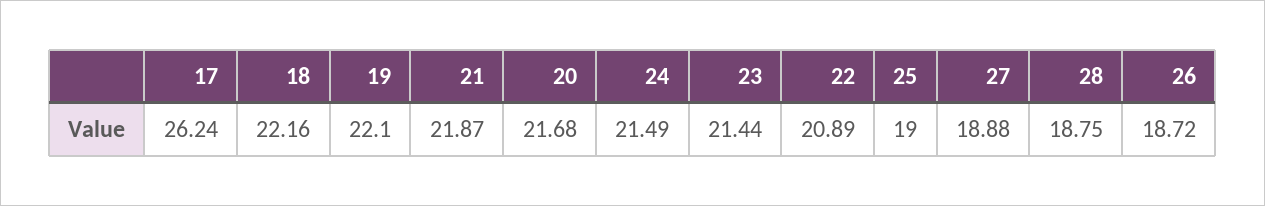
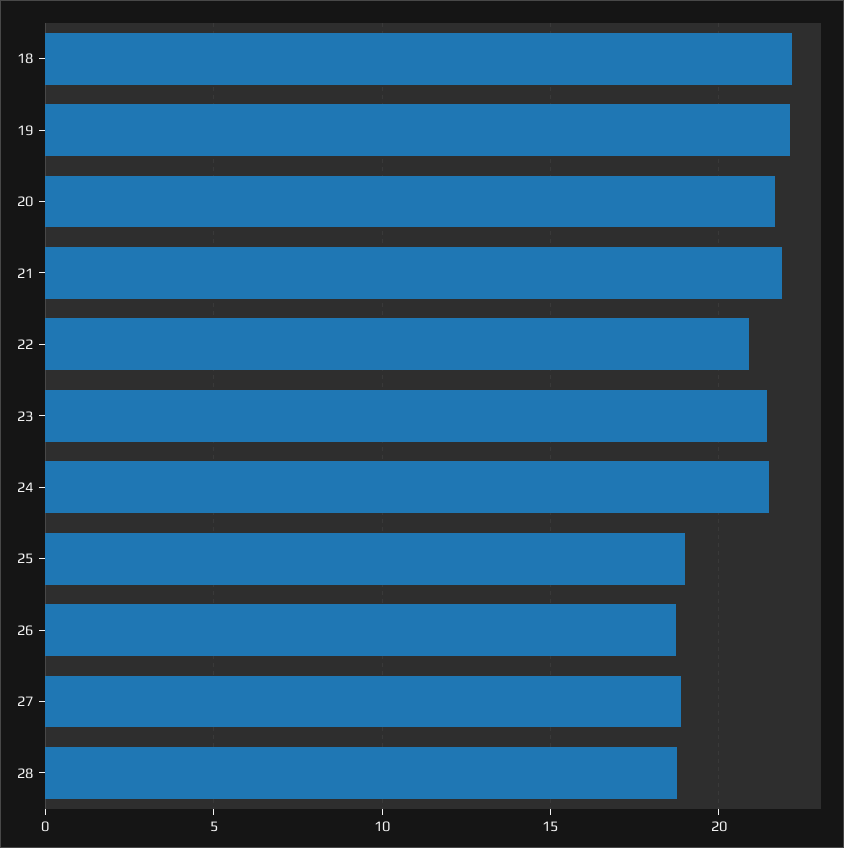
17: 26.24 -> none

